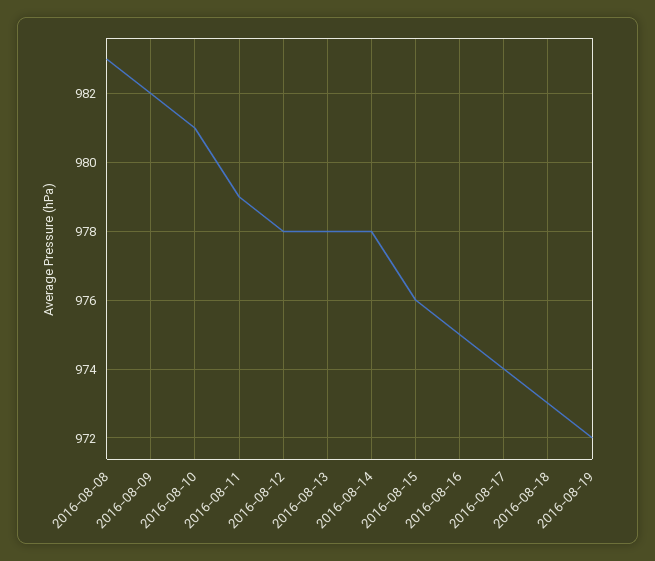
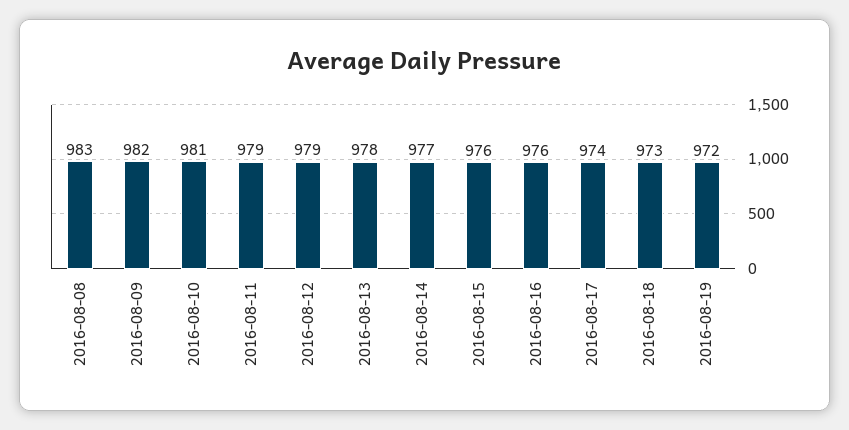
2016-08-12: 978 -> 979
2016-08-14: 978 -> 977
2016-08-16: 975 -> 976

